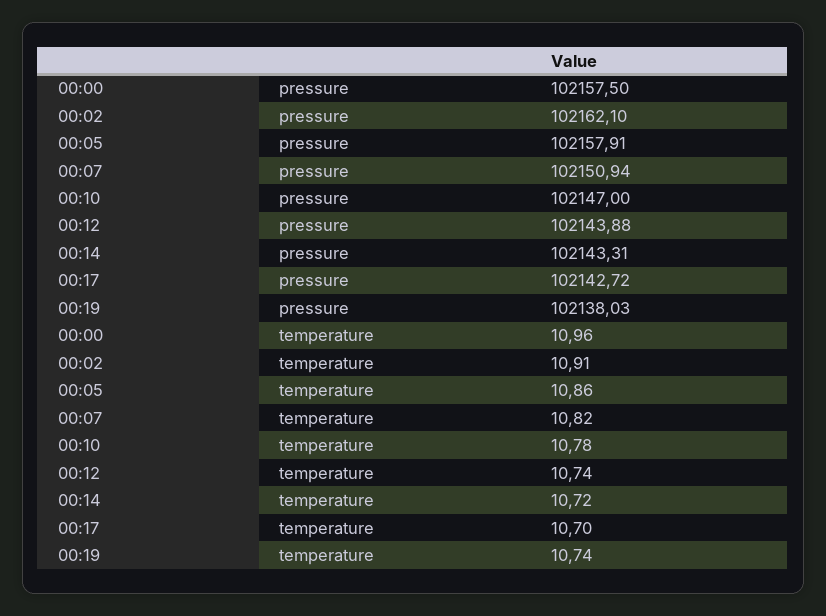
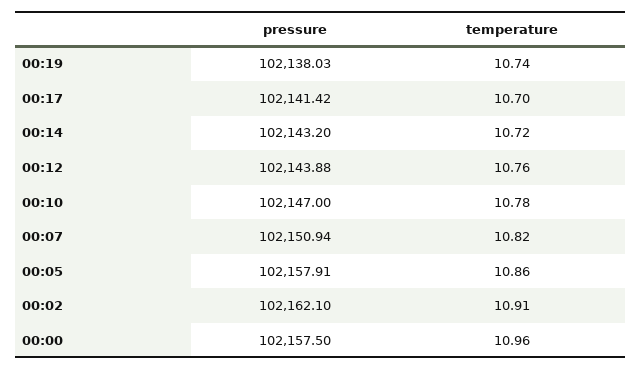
00:14, pressure: 102143.31 -> 102143.2
00:17, pressure: 102142.72 -> 102141.42
00:12, temperature: 10.74 -> 10.76

